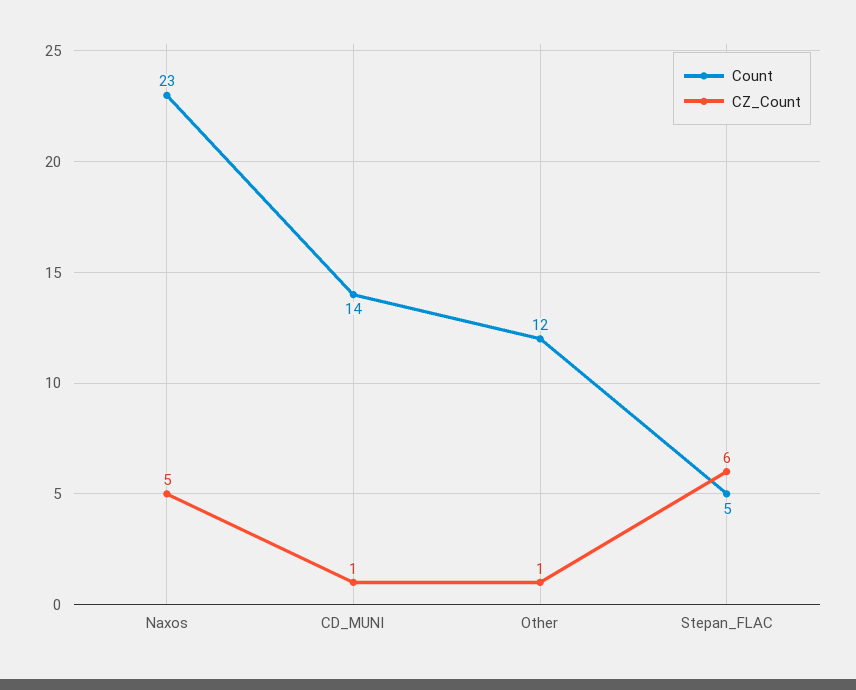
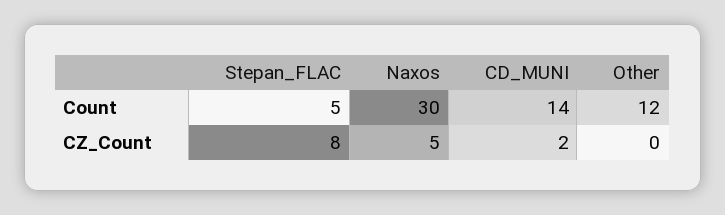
Count, Naxos: 23 -> 30
CZ_Count, CD_MUNI: 1 -> 2
CZ_Count, Other: 1 -> 0
CZ_Count, Stepan_FLAC: 6 -> 8

